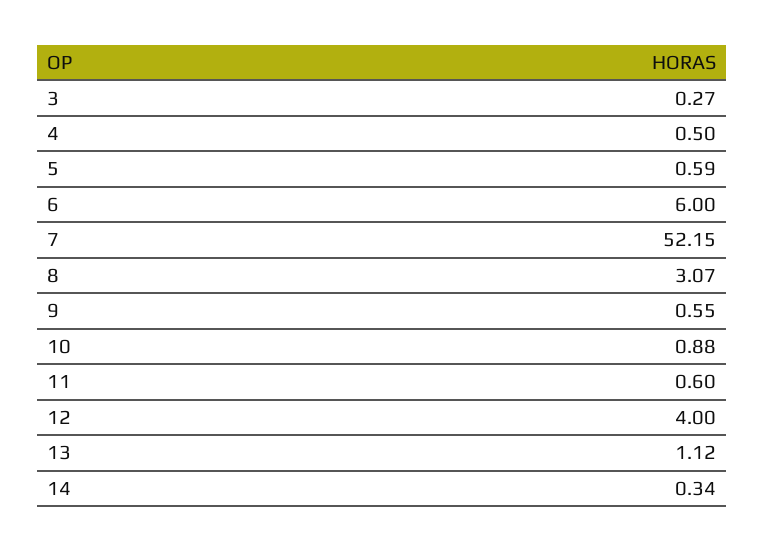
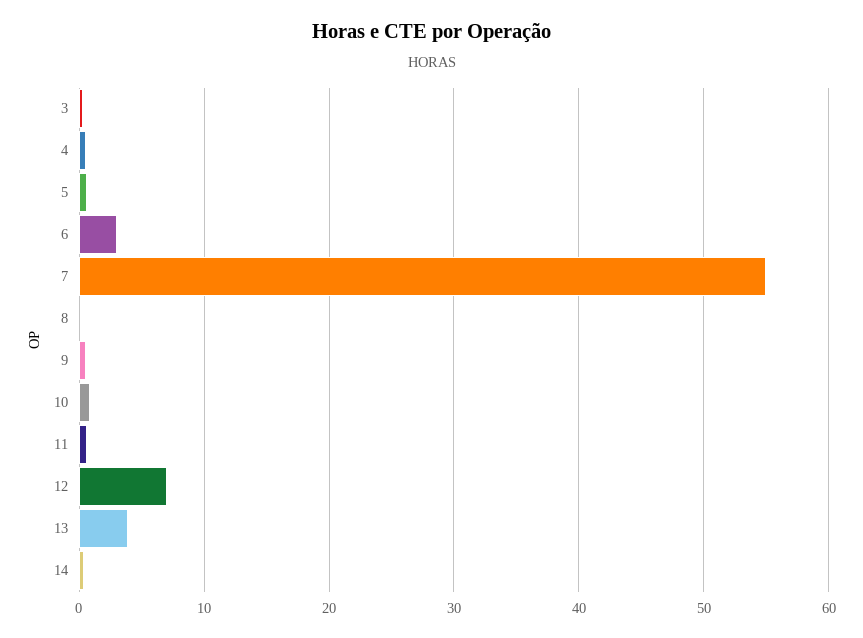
6: 6 -> 3
7: 52.15 -> 55
8: 3.07 -> 0
12: 4 -> 7
13: 1.12 -> 4

